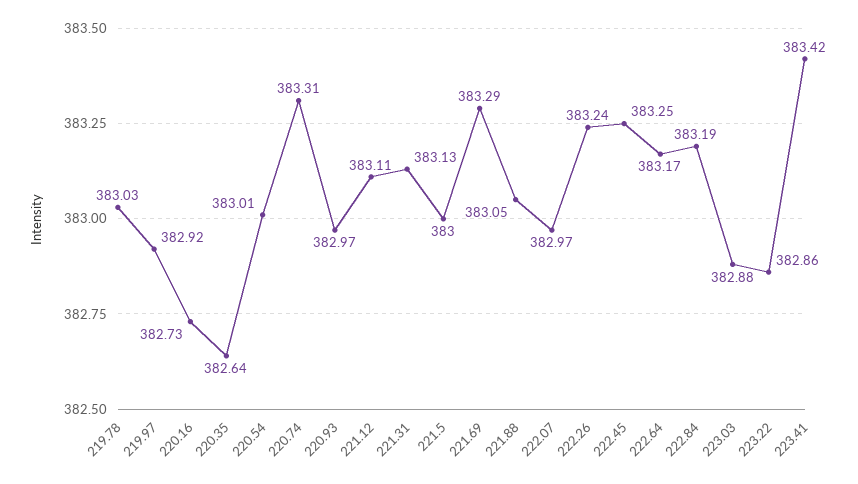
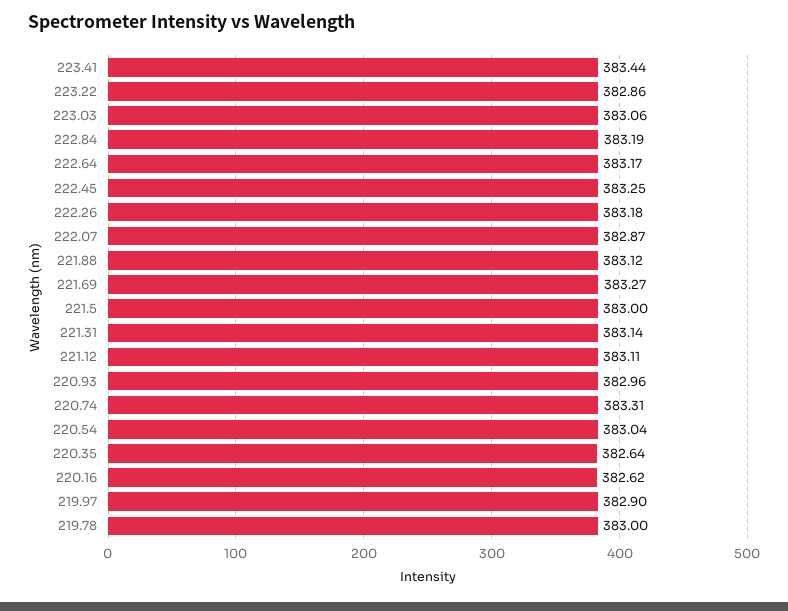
219.78: 383.03 -> 383
219.97: 382.92 -> 382.9
220.16: 382.73 -> 382.62
220.54: 383.01 -> 383.04
220.93: 382.97 -> 382.96
221.31: 383.13 -> 383.14
221.69: 383.29 -> 383.27
221.88: 383.05 -> 383.12
222.07: 382.97 -> 382.87
222.26: 383.24 -> 383.18
223.03: 382.88 -> 383.06
223.41: 383.42 -> 383.44

